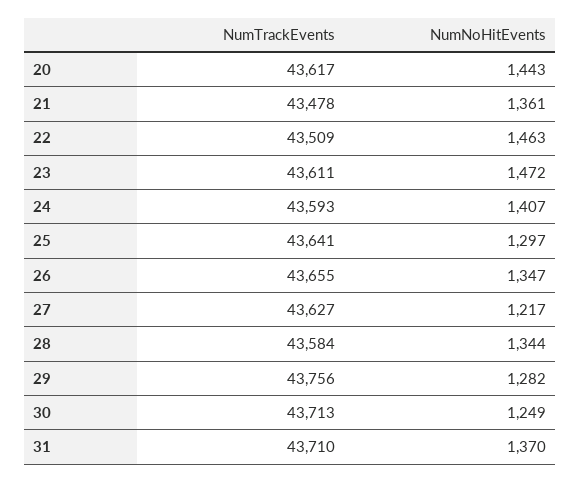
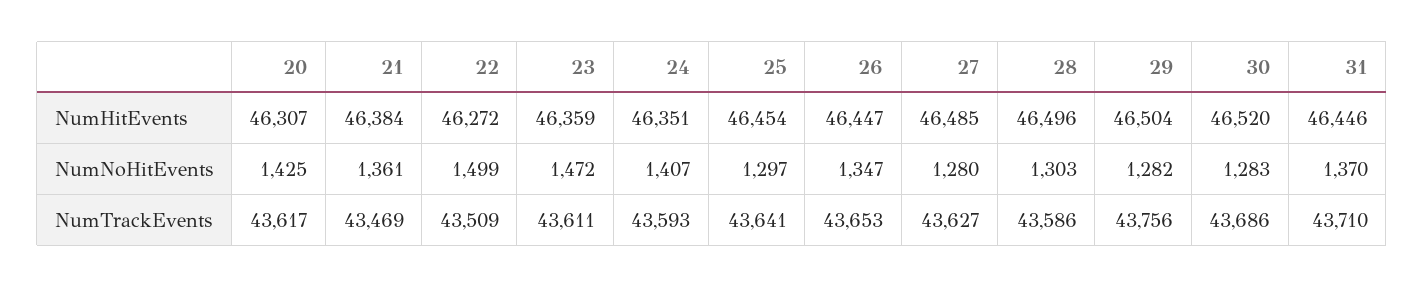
NumNoHitEvents, 20: 1443 -> 1425
NumTrackEvents, 21: 43478 -> 43469
NumNoHitEvents, 22: 1463 -> 1499
NumTrackEvents, 26: 43655 -> 43653
NumNoHitEvents, 27: 1217 -> 1280
NumTrackEvents, 28: 43584 -> 43586
NumNoHitEvents, 28: 1344 -> 1303
NumTrackEvents, 30: 43713 -> 43686
NumNoHitEvents, 30: 1249 -> 1283
NumHitEvents, 20: none -> 46307
NumHitEvents, 21: none -> 46384
NumHitEvents, 22: none -> 46272
NumHitEvents, 23: none -> 46359
NumHitEvents, 24: none -> 46351
NumHitEvents, 25: none -> 46454
NumHitEvents, 26: none -> 46447
NumHitEvents, 27: none -> 46485
NumHitEvents, 28: none -> 46496
NumHitEvents, 29: none -> 46504
NumHitEvents, 30: none -> 46520
NumHitEvents, 31: none -> 46446

